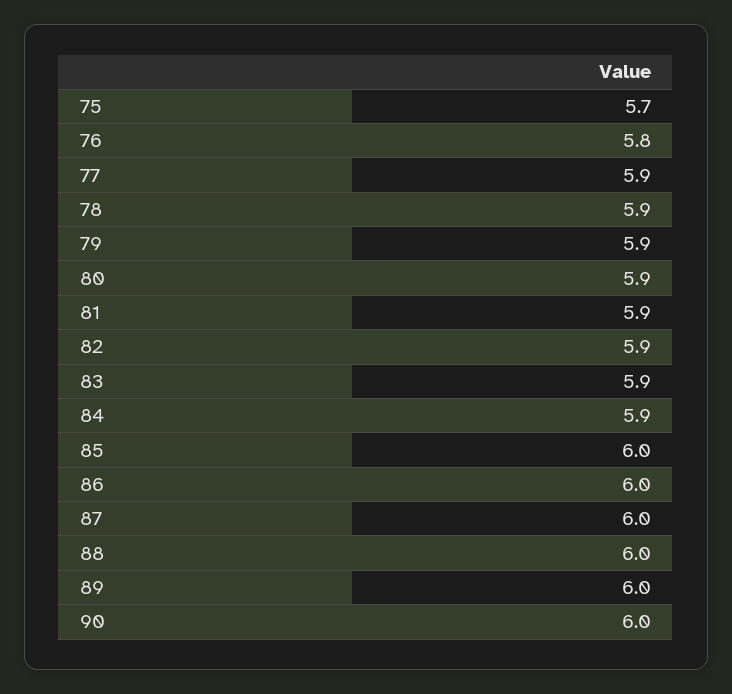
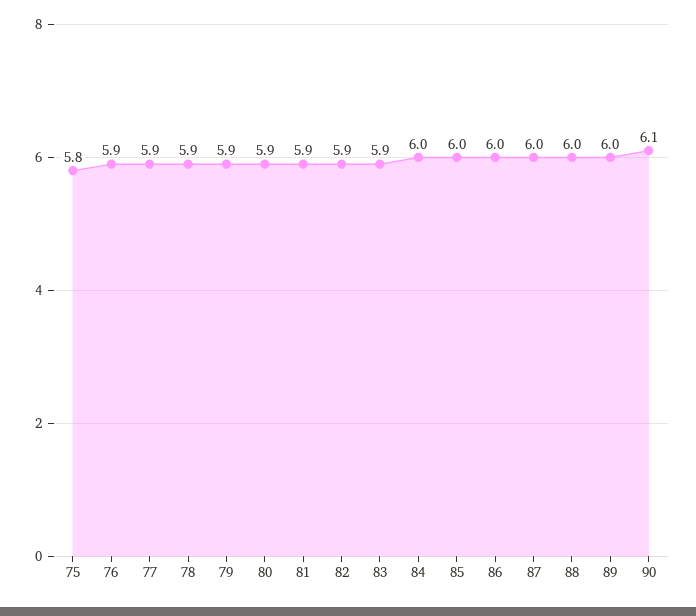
75: 5.7 -> 5.8
76: 5.8 -> 5.9
84: 5.9 -> 6
90: 6 -> 6.1

